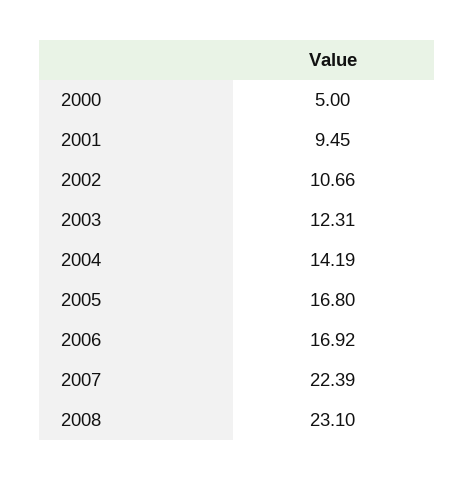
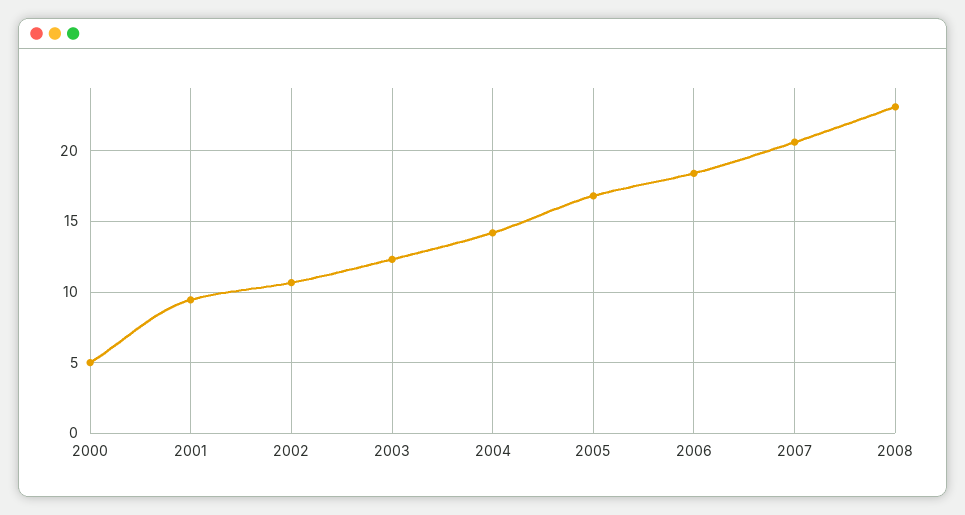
2006: 16.92 -> 18.5
2007: 22.39 -> 20.5

